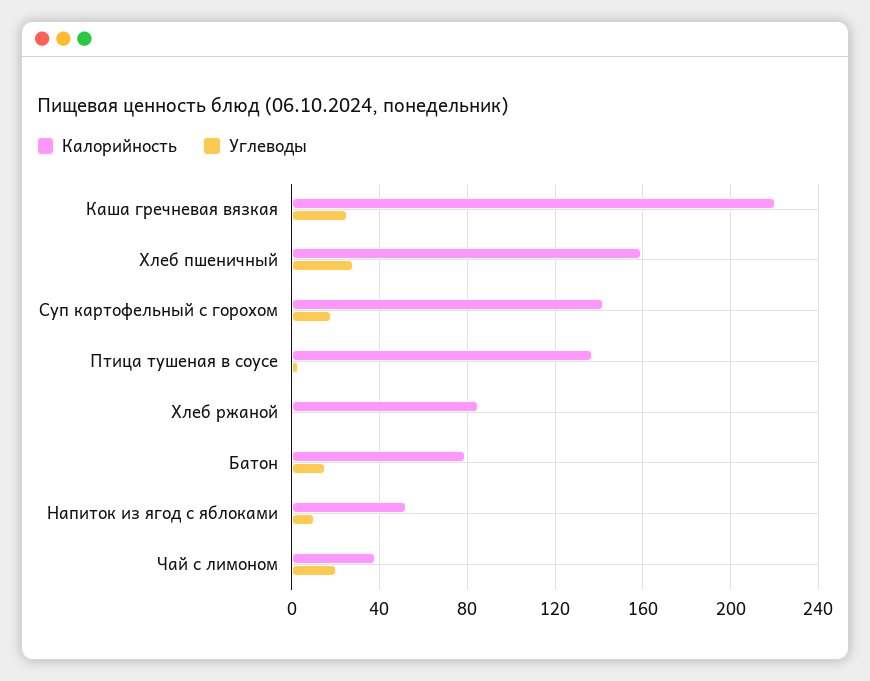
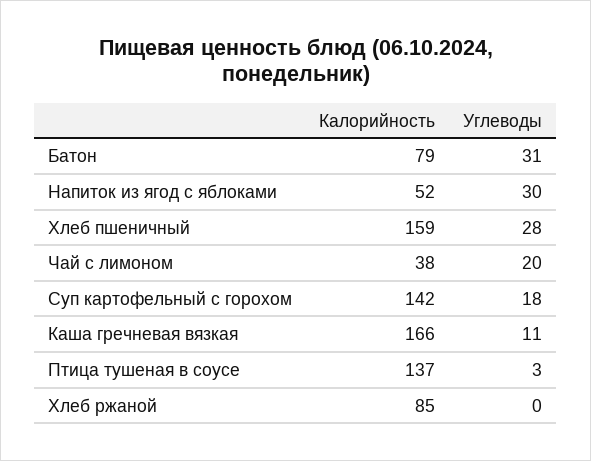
Калорийность, Каша гречневая вязкая: 220 -> 166
Углеводы, Каша гречневая вязкая: 25 -> 11
Углеводы, Батон: 15 -> 31
Углеводы, Напиток из ягод с яблоками: 10 -> 30

